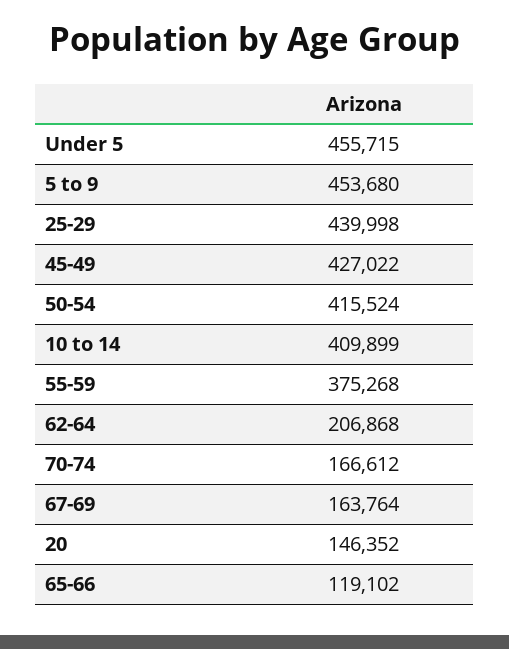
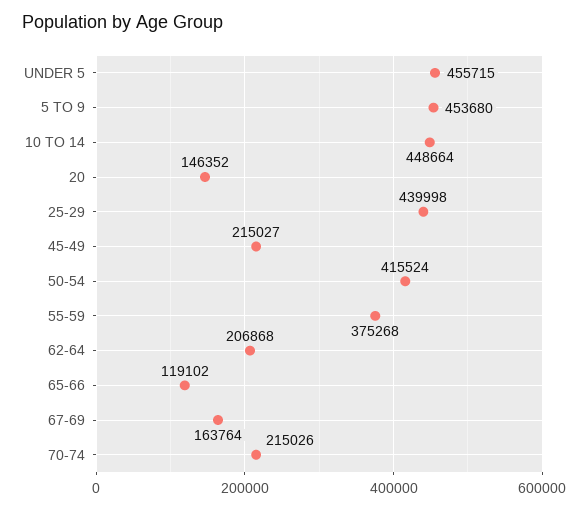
45-49: 427022 -> 215027
10 to 14: 409899 -> 448664
70-74: 166612 -> 215026

